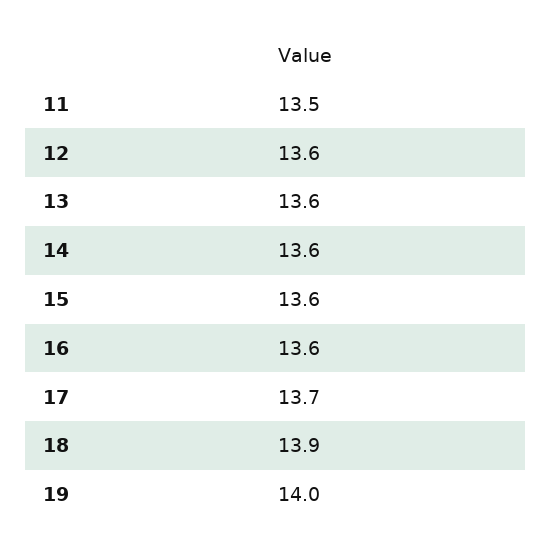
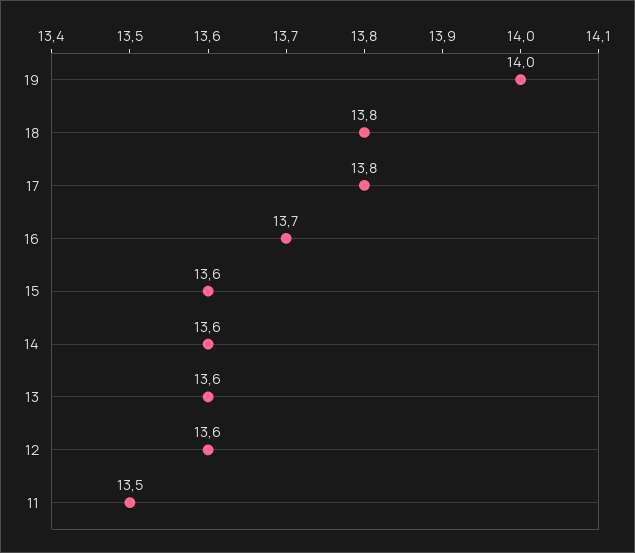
16: 13.6 -> 13.7
17: 13.7 -> 13.8
18: 13.9 -> 13.8

